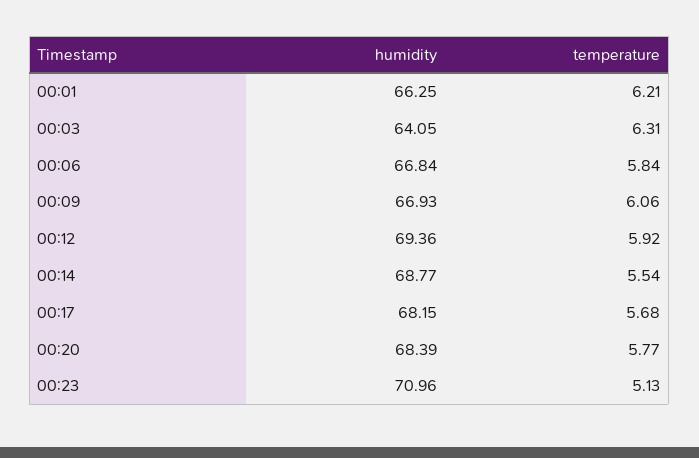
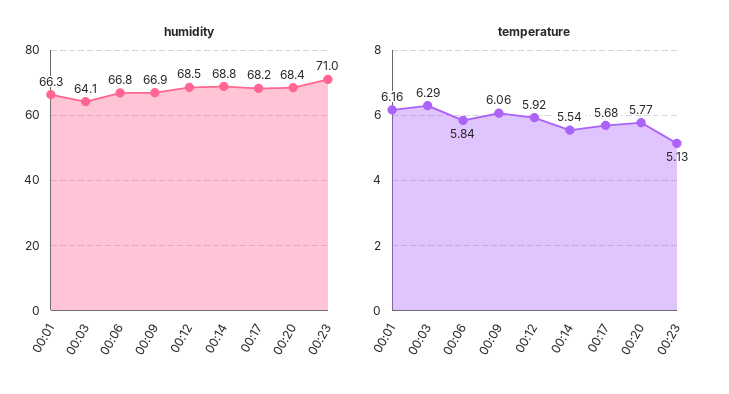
temperature, 00:01: 6.21 -> 6.16
temperature, 00:03: 6.31 -> 6.29
humidity, 00:12: 69.36 -> 68.5

